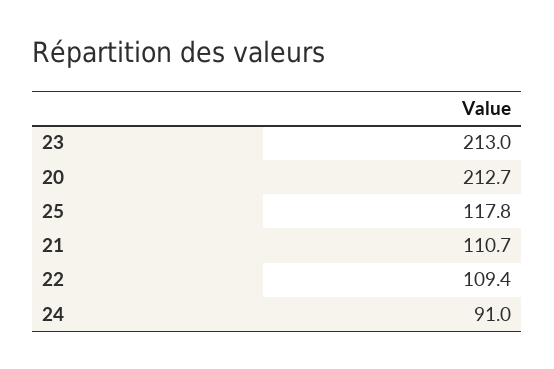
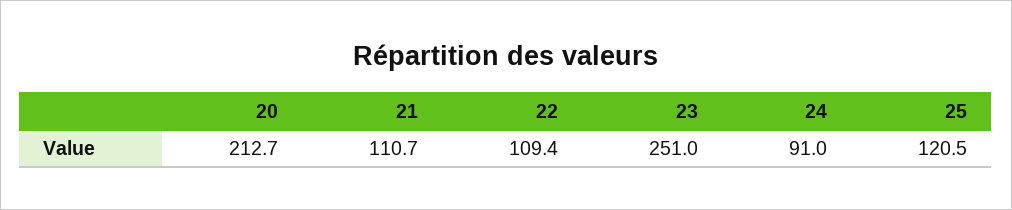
23: 213 -> 251
25: 117.8 -> 120.5

